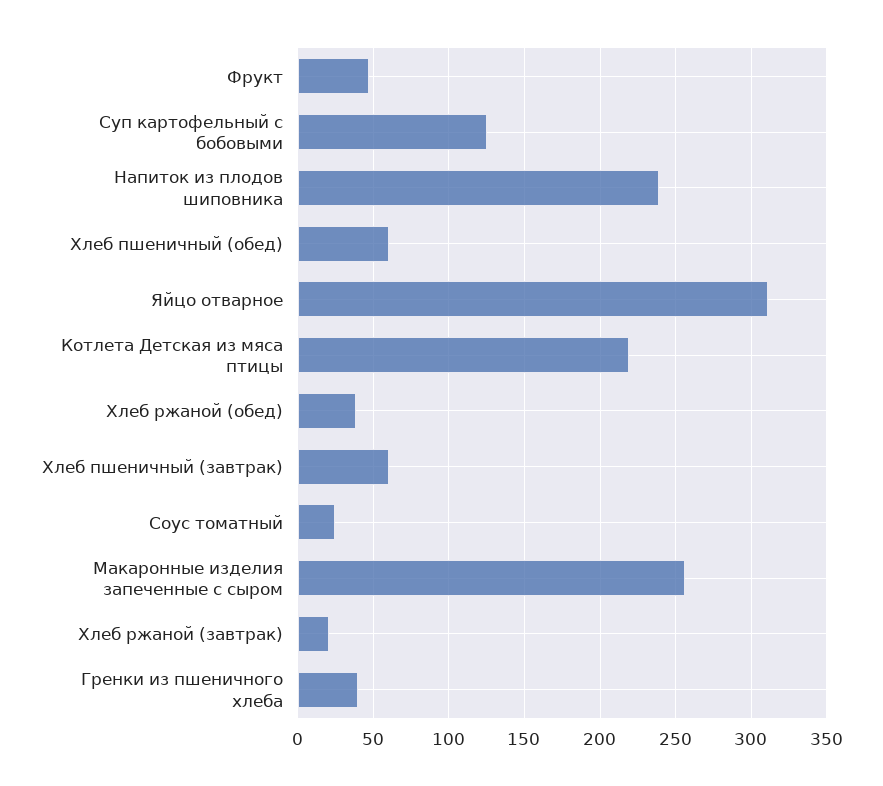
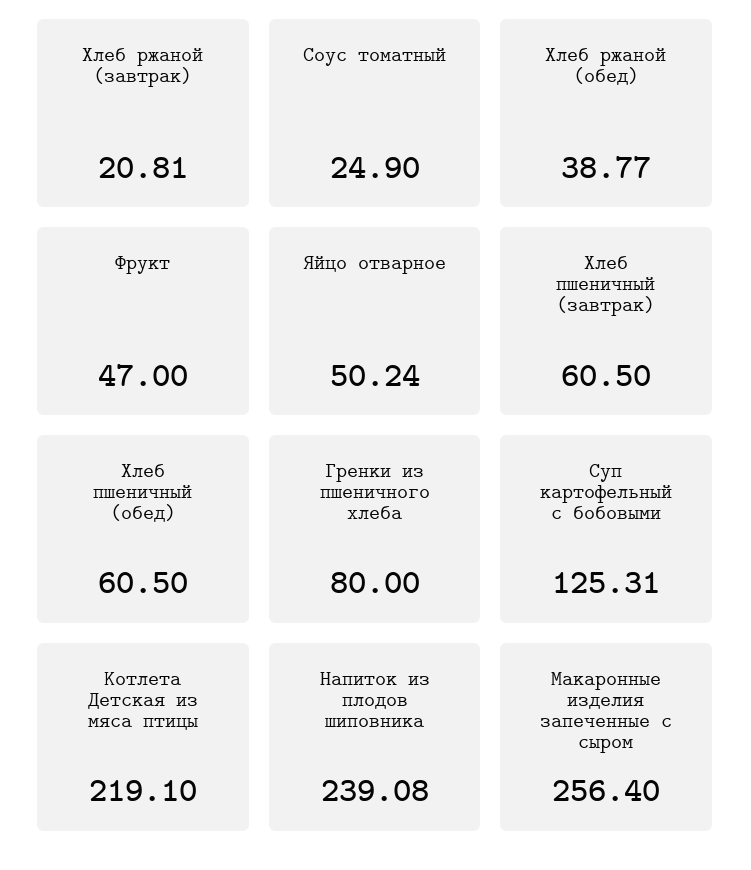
Яйцо отварное: 310 -> 50.24
Гренки из пшеничного хлеба: 40 -> 80

